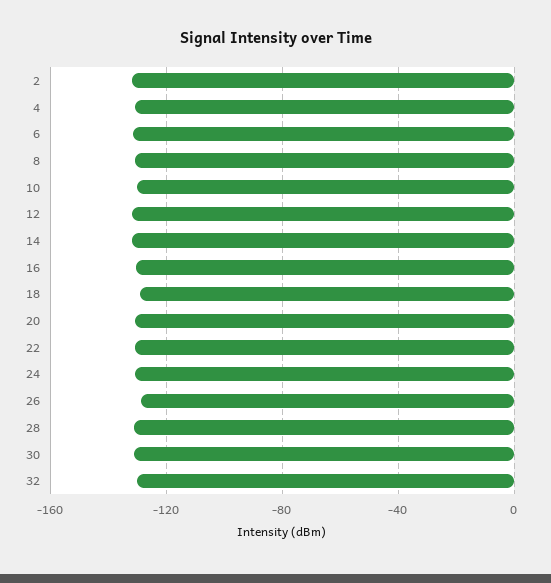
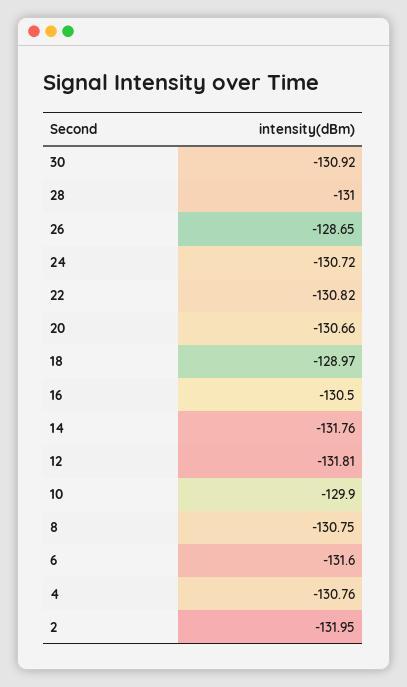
32: -130 -> none

